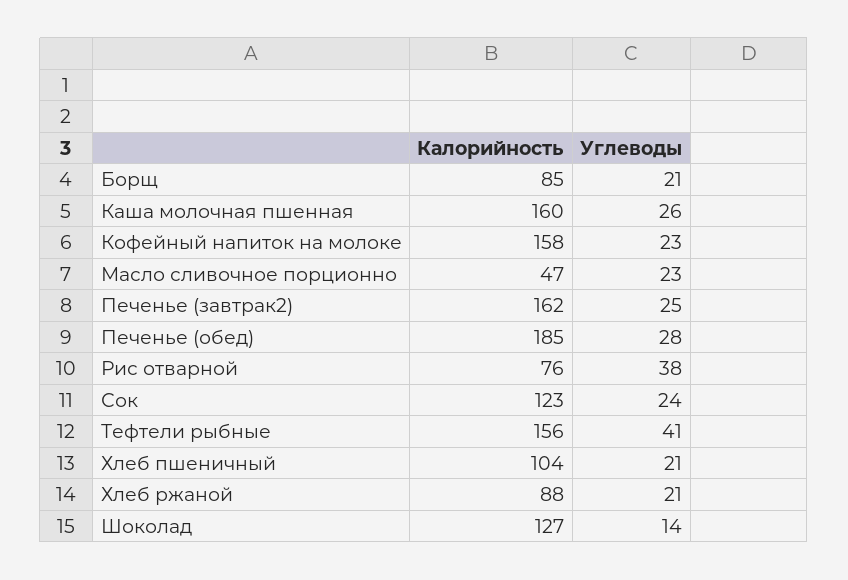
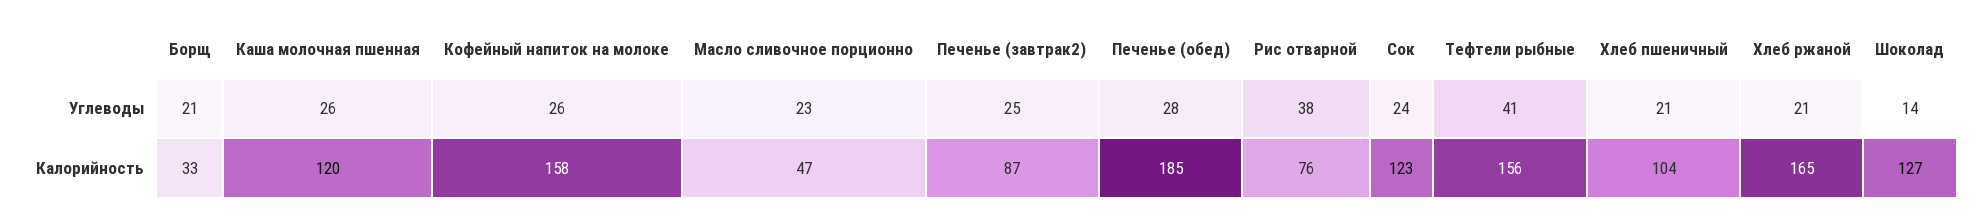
Калорийность, Борщ: 85 -> 33
Калорийность, Каша молочная пшенная: 160 -> 120
Углеводы, Кофейный напиток на молоке: 23 -> 26
Калорийность, Печенье (завтрак2): 162 -> 87
Калорийность, Хлеб ржаной: 88 -> 165

